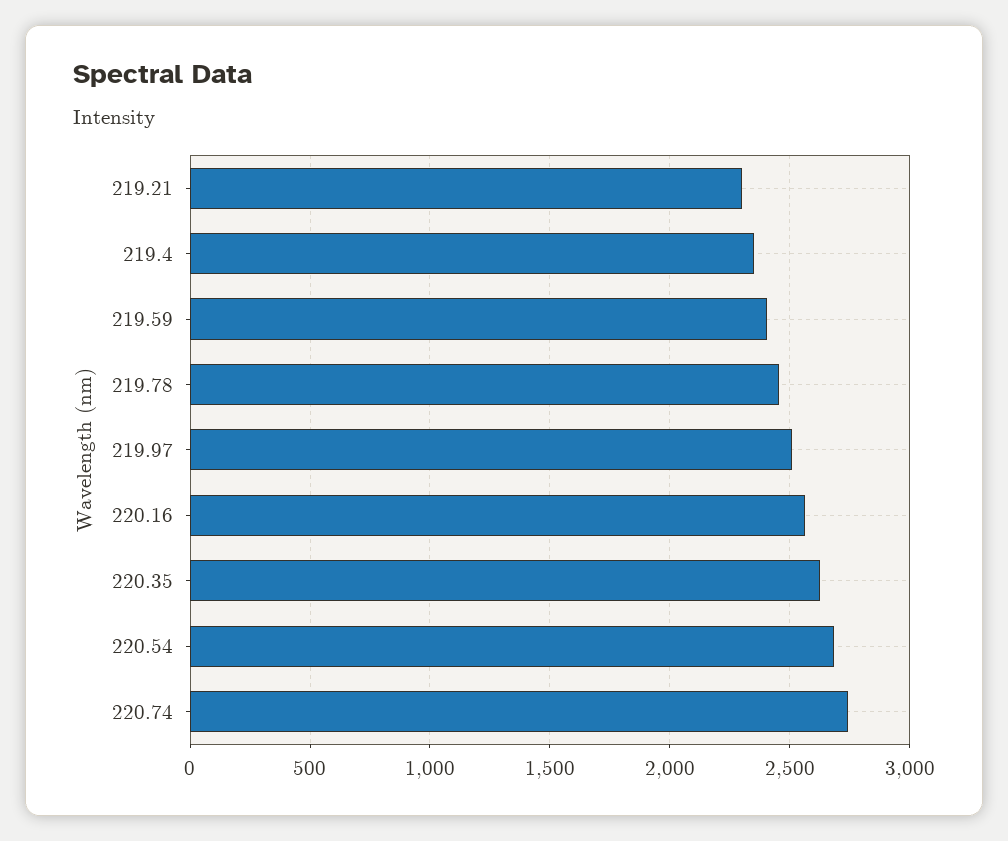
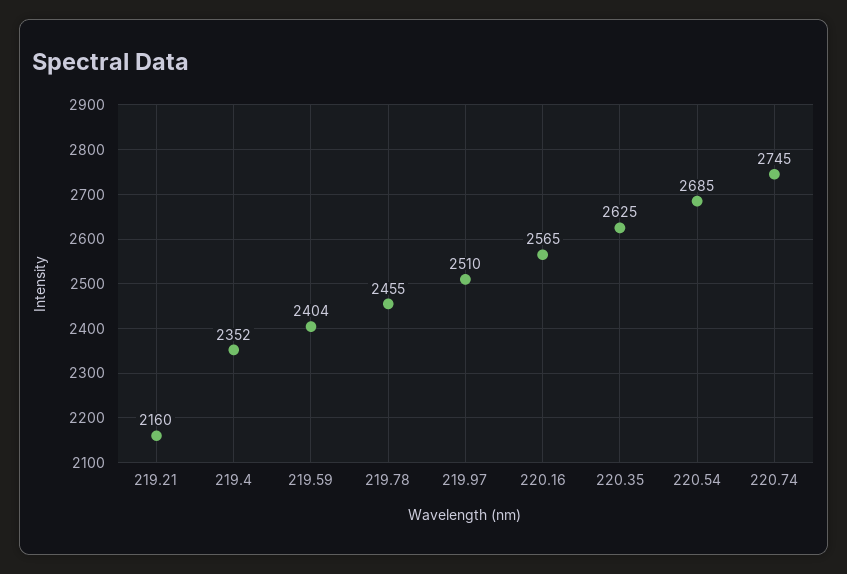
219.21: 2300 -> 2160

